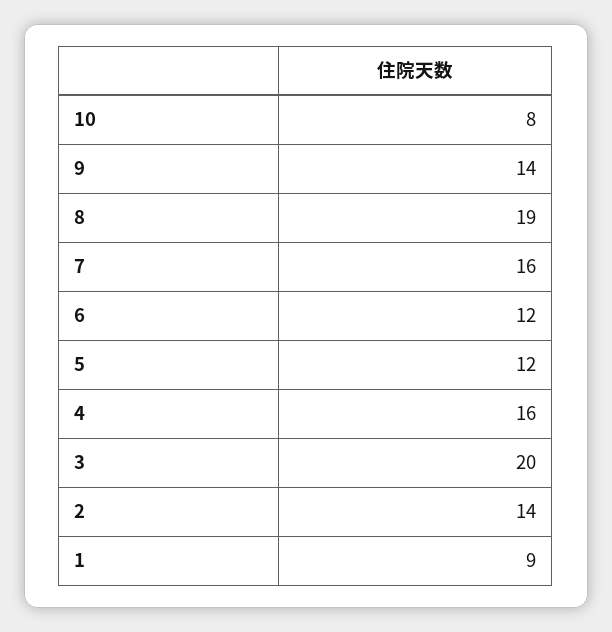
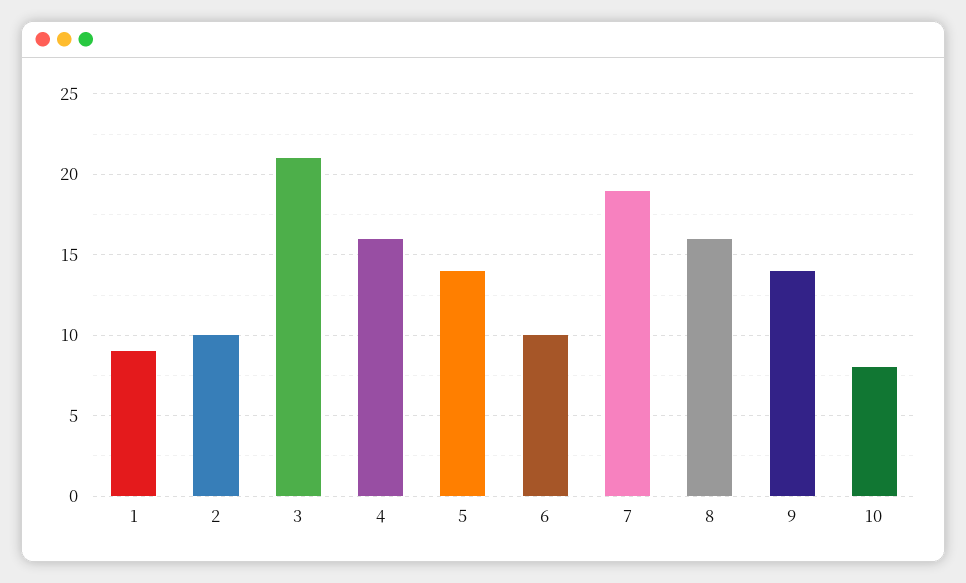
8: 19 -> 16
7: 16 -> 19
6: 12 -> 10
5: 12 -> 14
3: 20 -> 21
2: 14 -> 10

